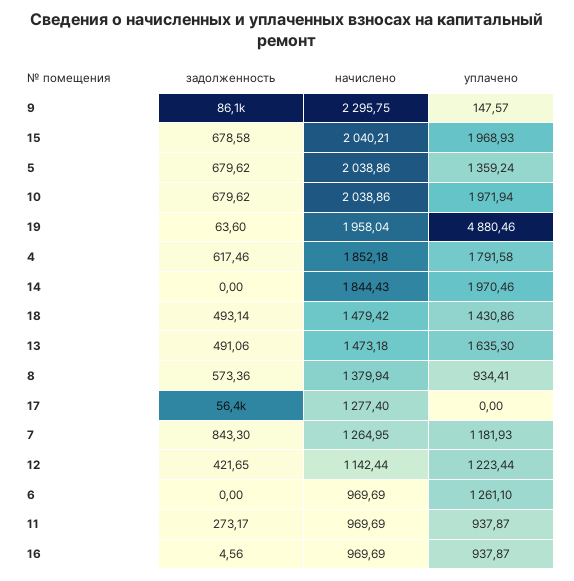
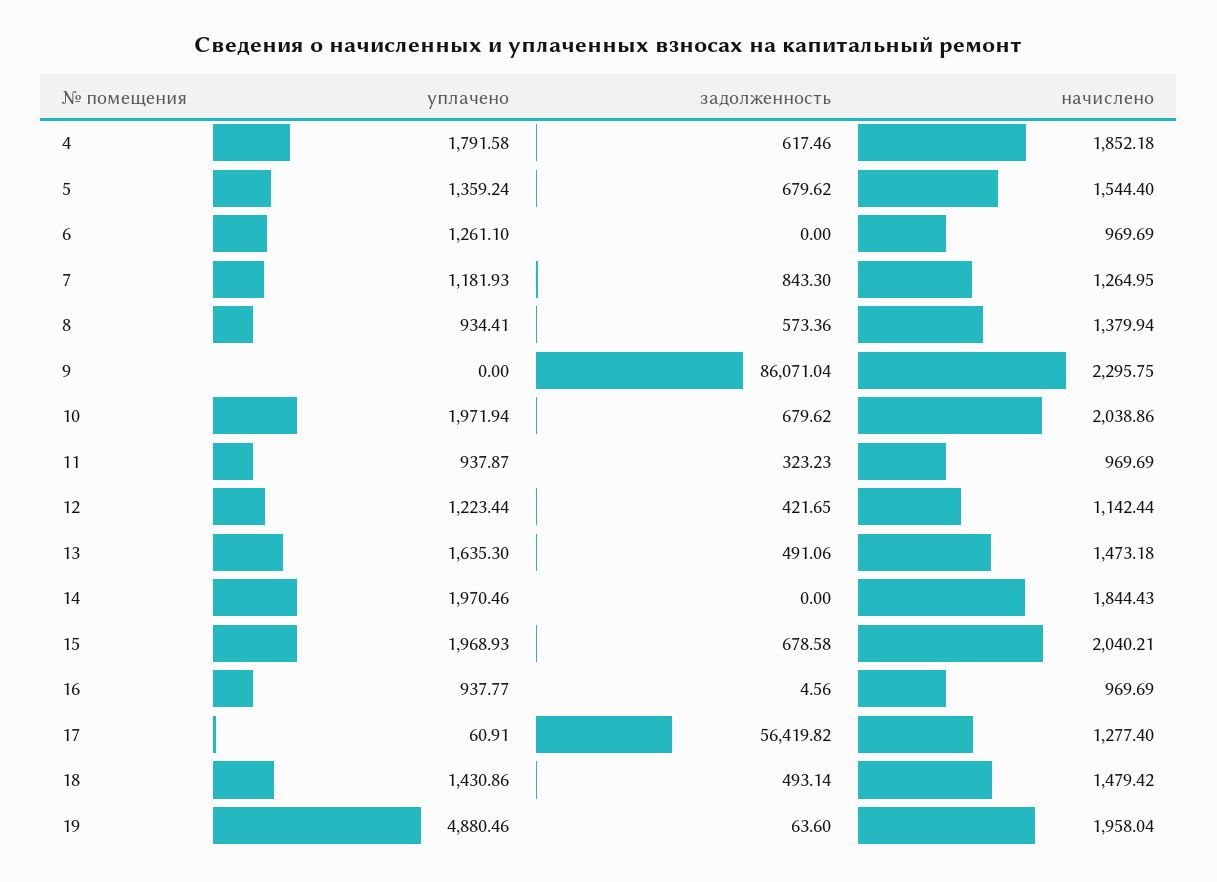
уплачено, 9: 147.57 -> 0
начислено, 5: 2038.86 -> 1544.4
уплачено, 17: 0 -> 60.91
задолженность, 11: 273.17 -> 323.23
уплачено, 16: 937.87 -> 937.77

